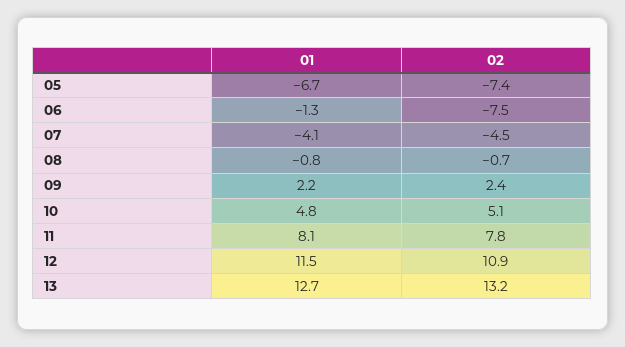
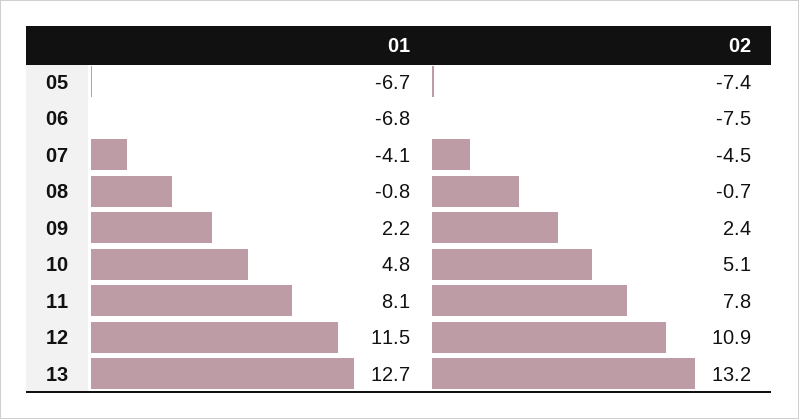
01, 06: -1.3 -> -6.8

